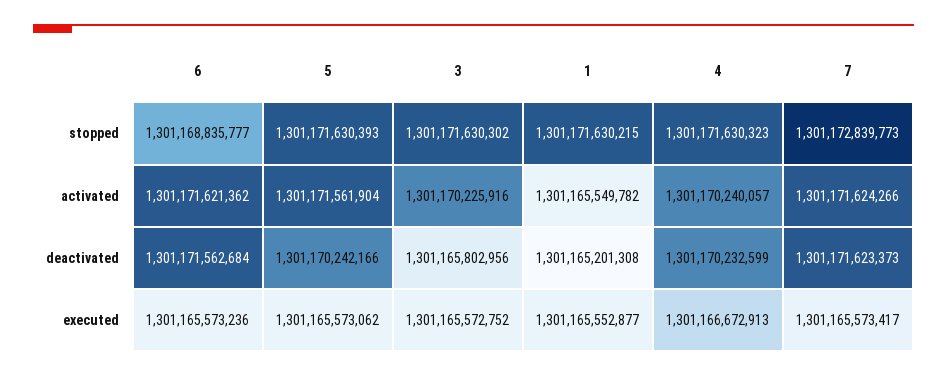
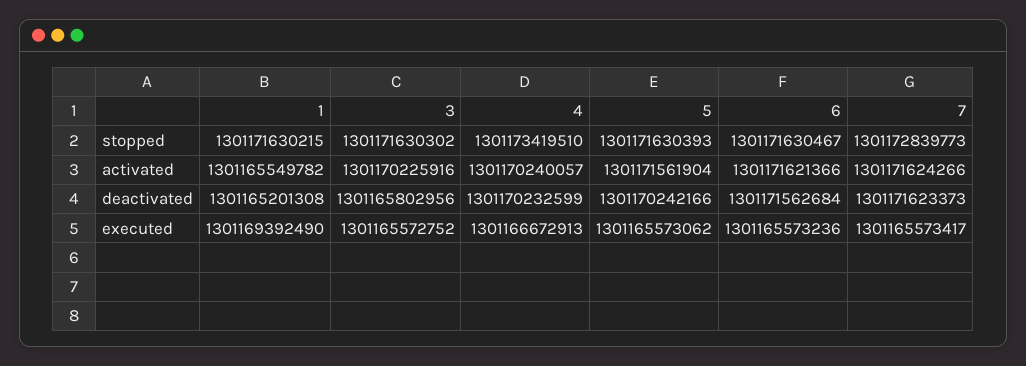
6, stopped: 1301168835777 -> 1301171630467
4, stopped: 1301171630323 -> 1301173419510
6, activated: 1301171621362 -> 1301171621366
1, executed: 1301165552877 -> 1301169392490

